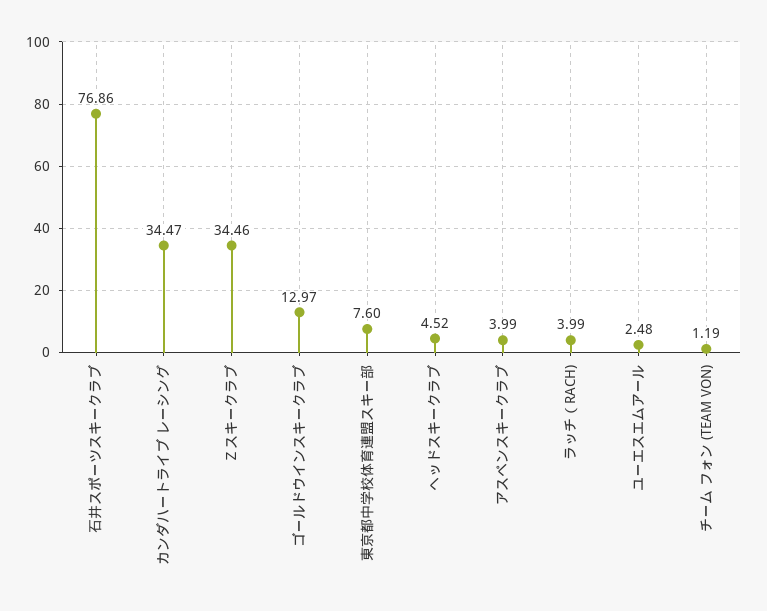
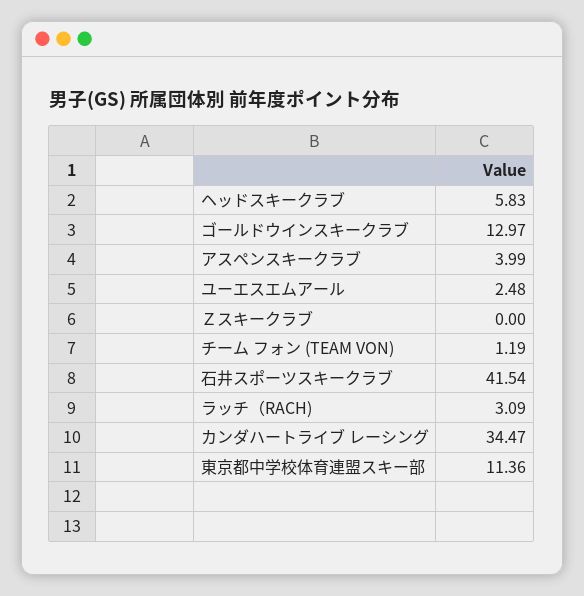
石井スポーツスキークラブ: 76.86 -> 41.54
Ｚスキークラブ: 34.46 -> 0
東京都中学校体育連盟スキー部: 7.6 -> 11.36
ヘッドスキークラブ: 4.52 -> 5.83
ラッチ（RACH): 3.99 -> 3.09

